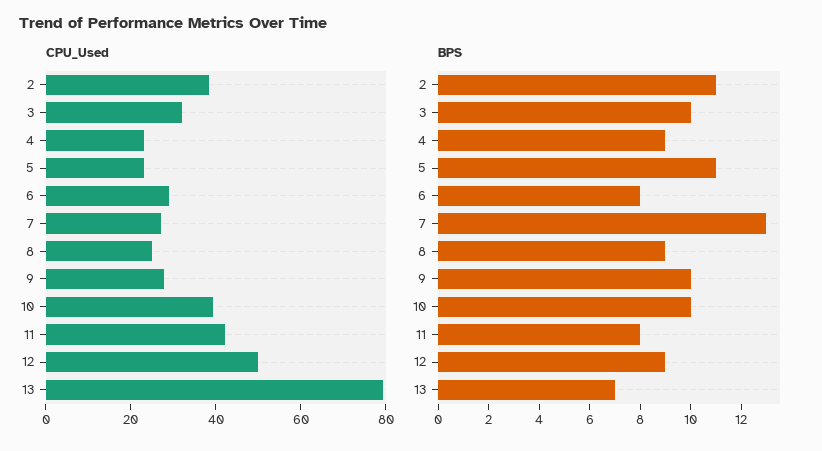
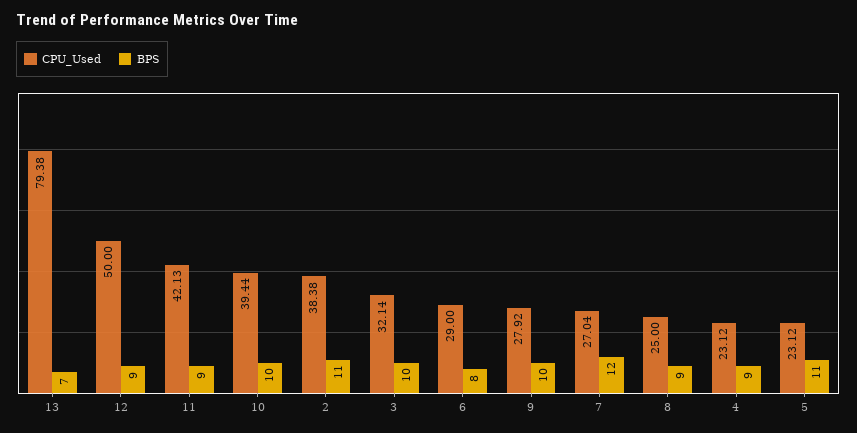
BPS, 7: 13 -> 12
BPS, 11: 8 -> 9

